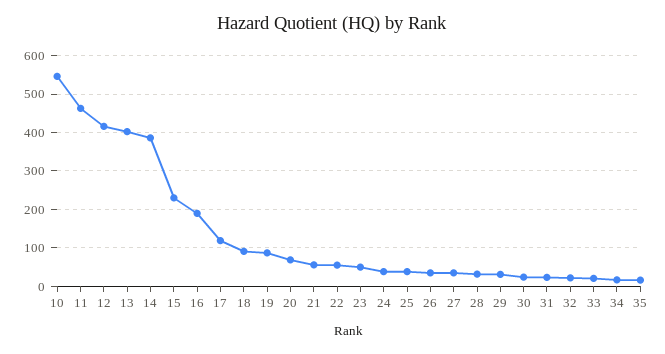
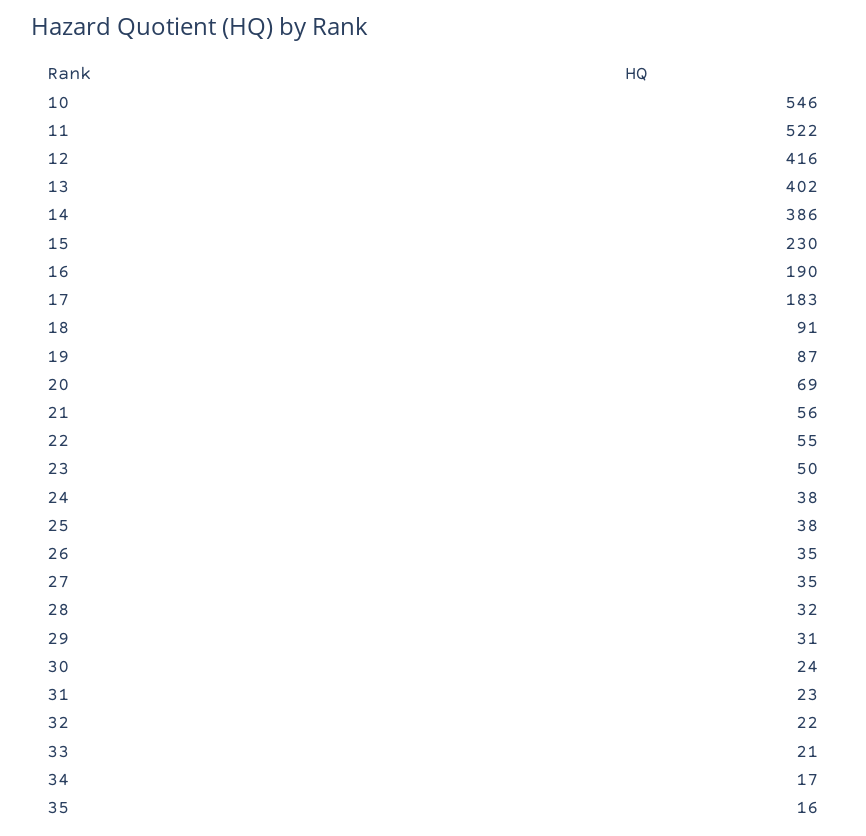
11: 460 -> 522
17: 120 -> 183

